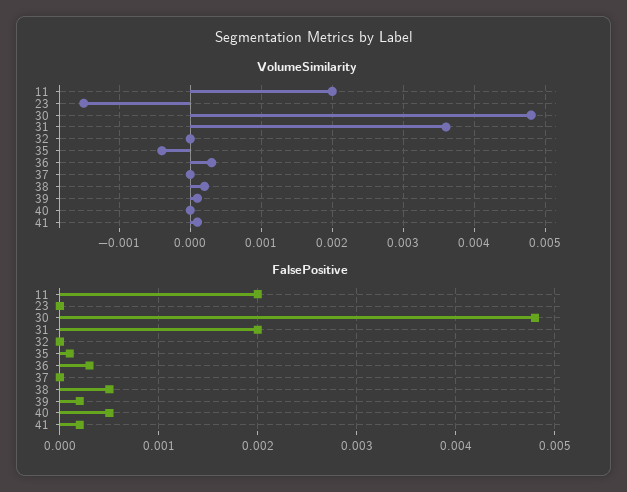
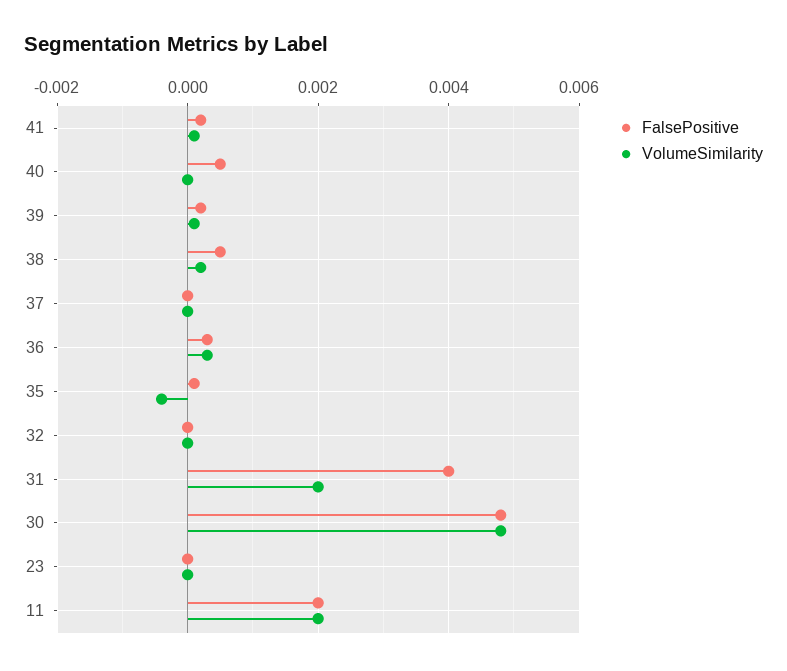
VolumeSimilarity, 23: -0.0015 -> 0
VolumeSimilarity, 31: 0.0036 -> 0.002
FalsePositive, 31: 0.002 -> 0.004

